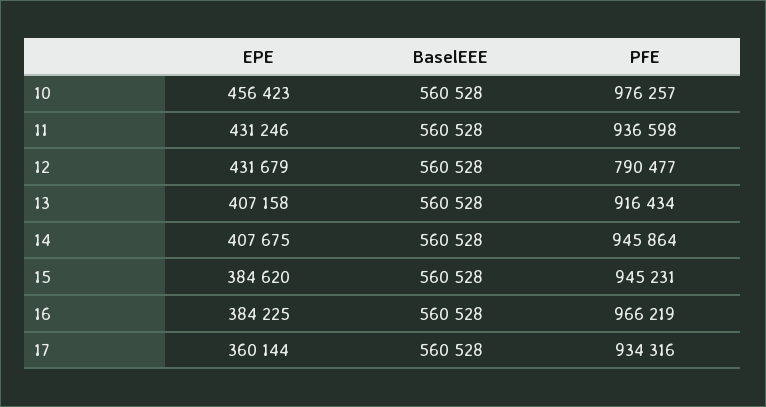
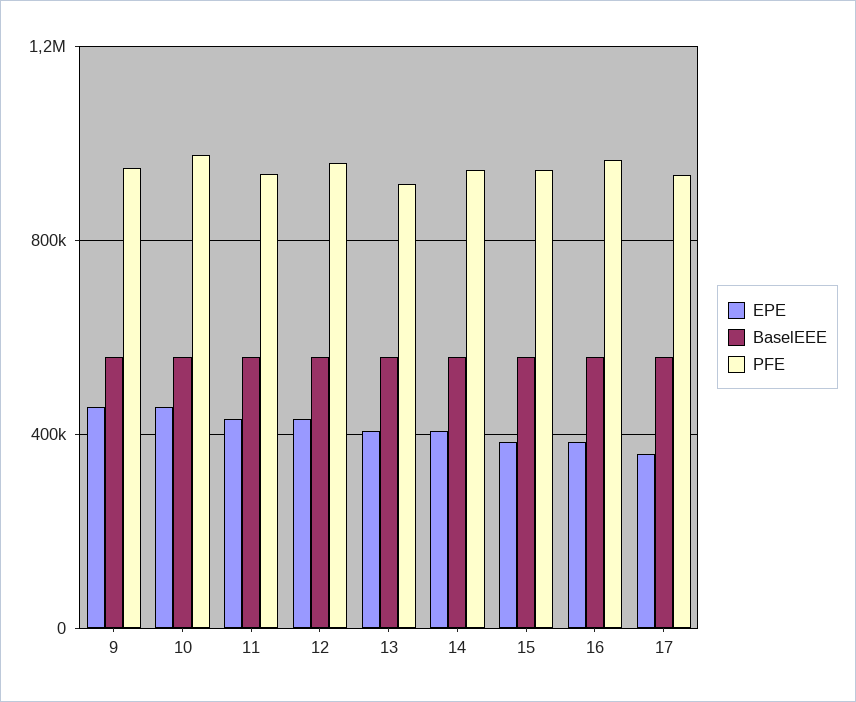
PFE, 12: 790477 -> 950000
EPE, 9: none -> 450000
BaselEEE, 9: none -> 550000
PFE, 9: none -> 950000

